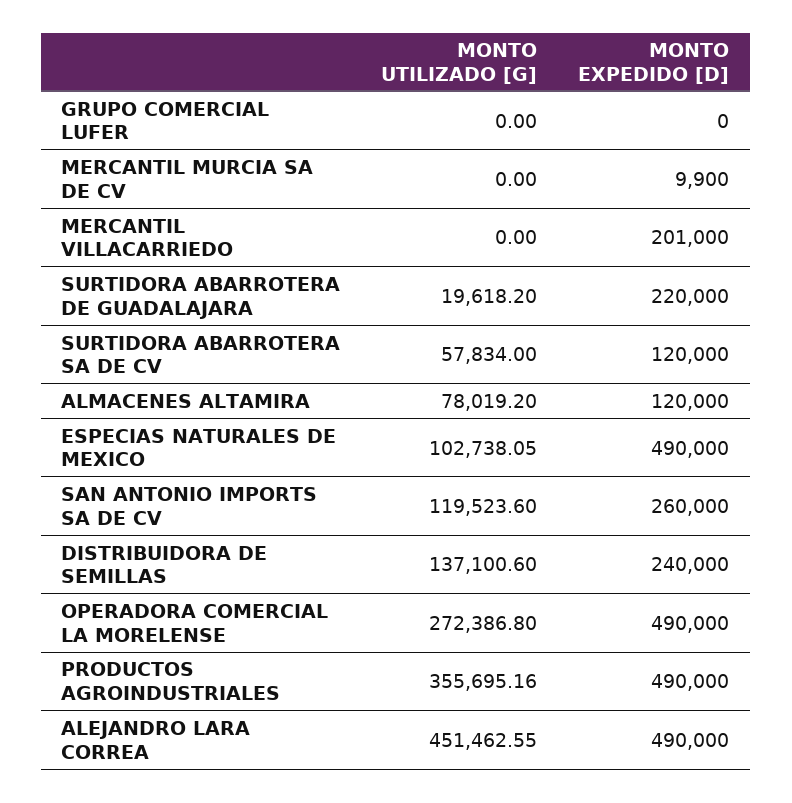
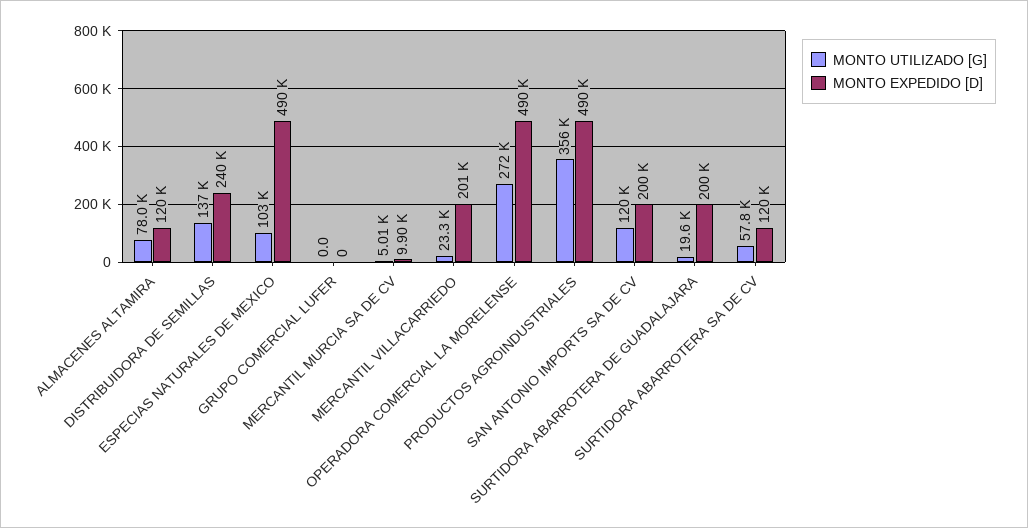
MONTO UTILIZADO [G], MERCANTIL MURCIA SA DE CV: 0 -> 5010
MONTO UTILIZADO [G], MERCANTIL VILLACARRIEDO: 0 -> 23300
MONTO EXPEDIDO [D], SURTIDORA ABARROTERA DE GUADALAJARA: 220000 -> 200000
MONTO EXPEDIDO [D], SAN ANTONIO IMPORTS SA DE CV: 260000 -> 200000
MONTO UTILIZADO [G], ALEJANDRO LARA CORREA: 451462.55 -> none
MONTO EXPEDIDO [D], ALEJANDRO LARA CORREA: 490000 -> none

